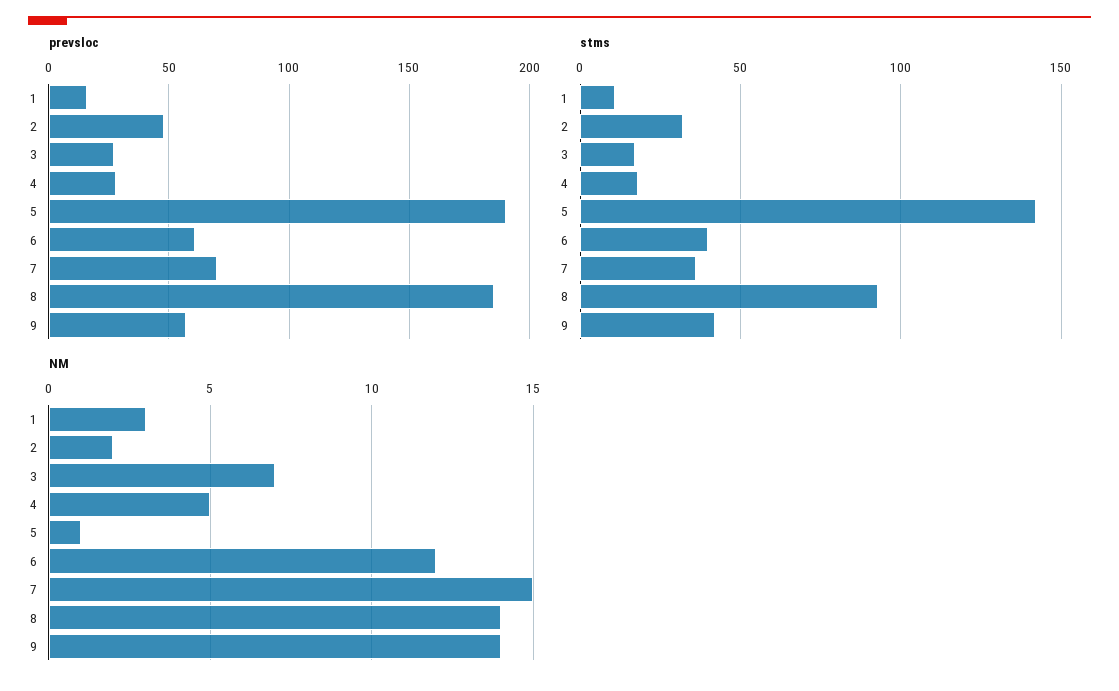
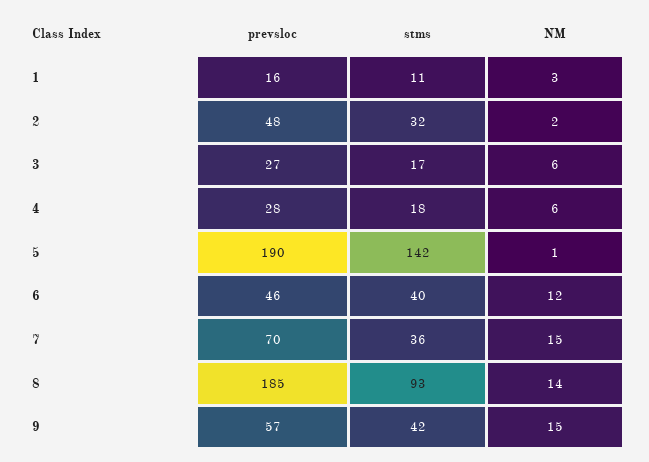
prevsloc, 6: 60 -> 46
NM, 3: 7 -> 6
NM, 4: 5 -> 6
NM, 9: 14 -> 15

